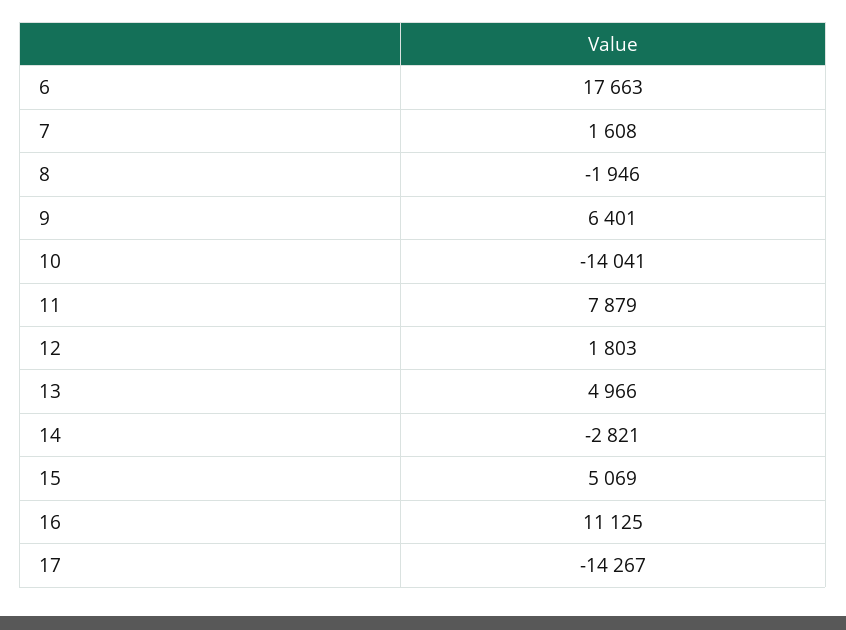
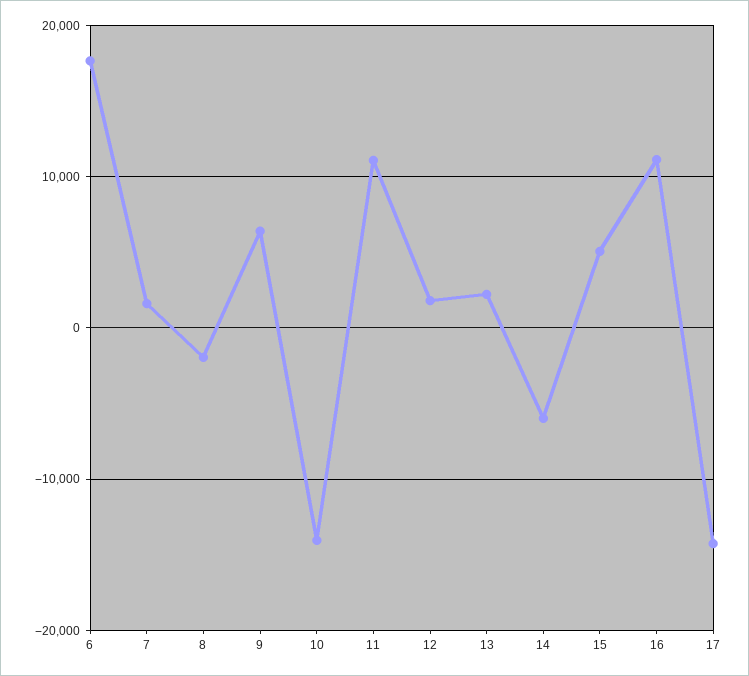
11: 7879 -> 11000
13: 4966 -> 2000
14: -2821 -> -6000

